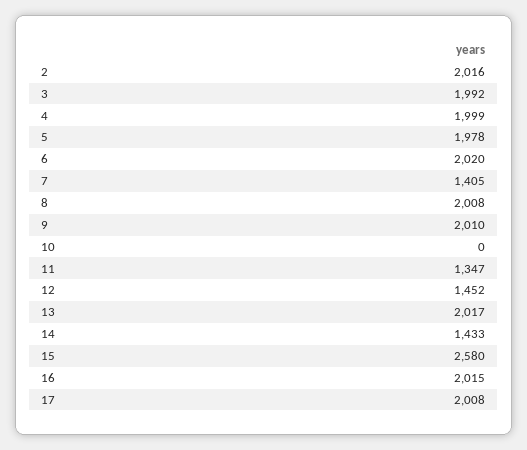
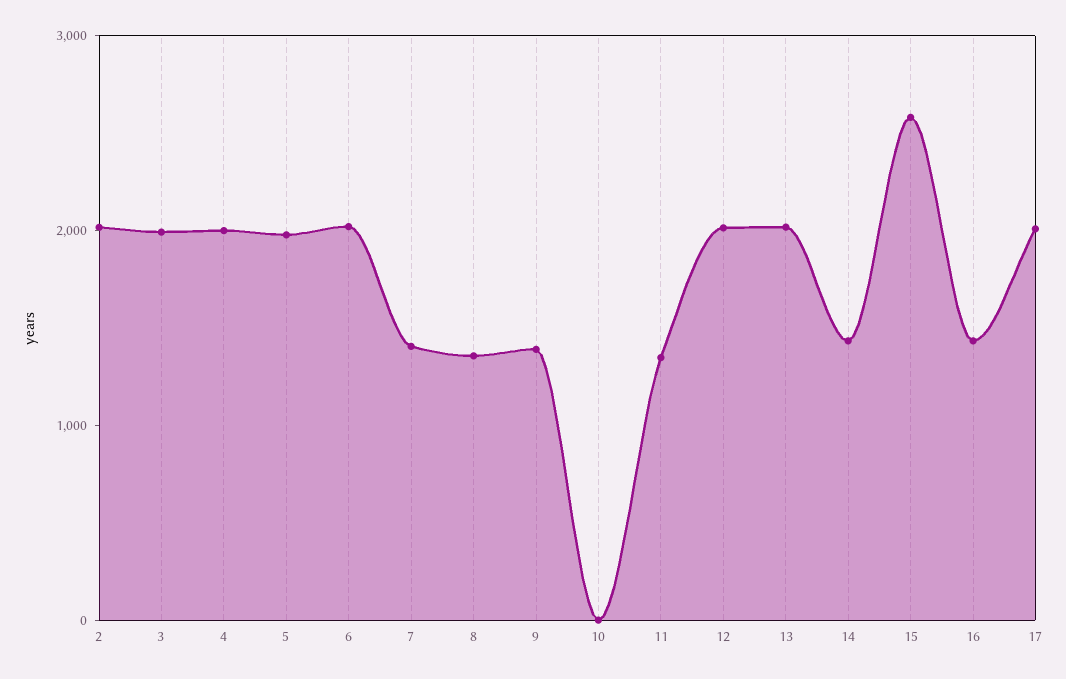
8: 2008 -> 1400
9: 2010 -> 1400
12: 1452 -> 2000
16: 2015 -> 1400

